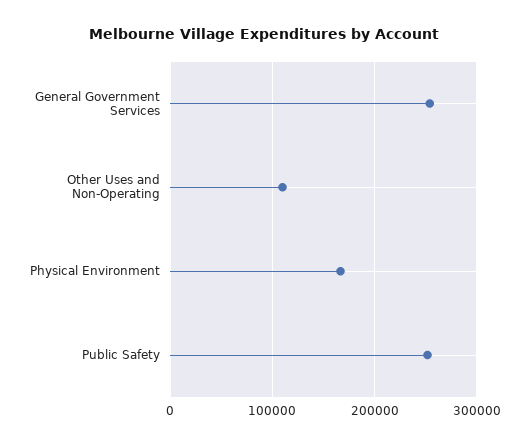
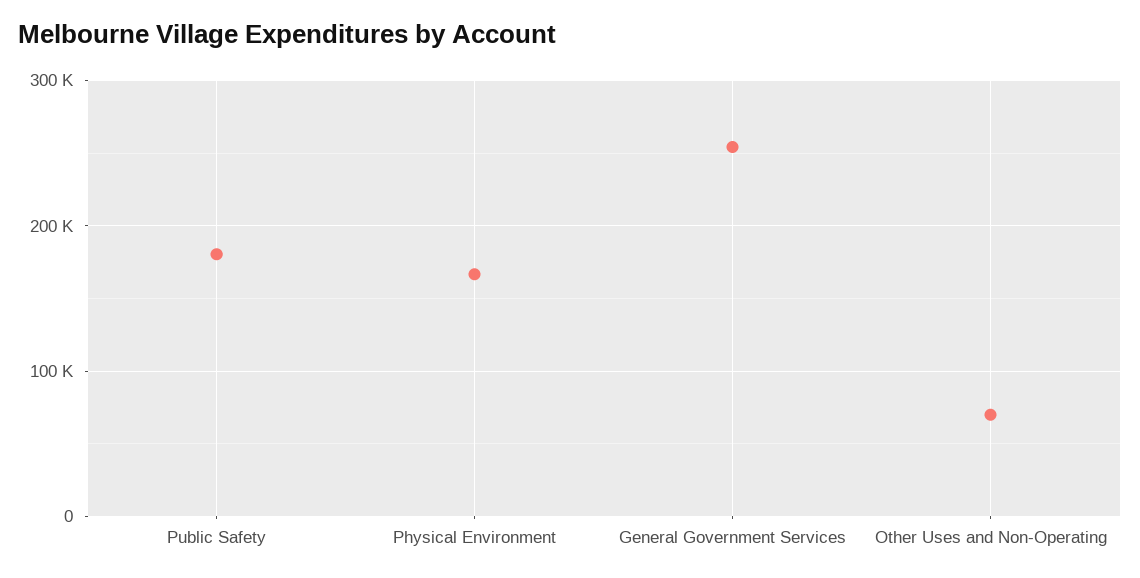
Other Uses and Non-Operating: 110000 -> 70000
Public Safety: 250000 -> 180000

